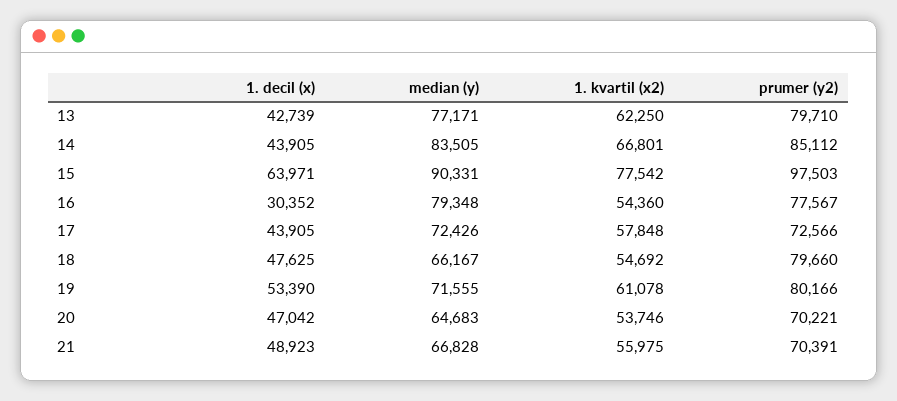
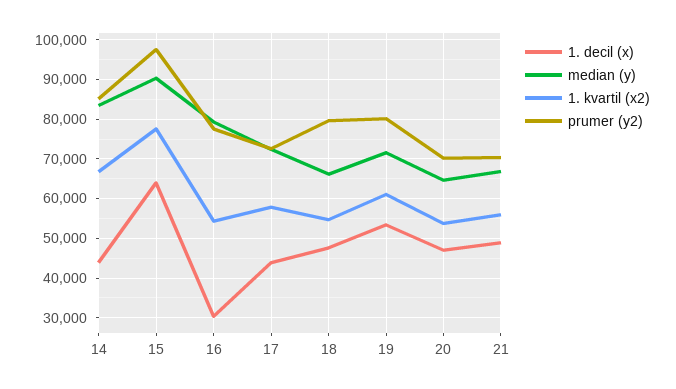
1. decil (x), 13: 42739 -> none
median (y), 13: 77171 -> none
1. kvartil (x2), 13: 62250 -> none
prumer (y2), 13: 79710 -> none

